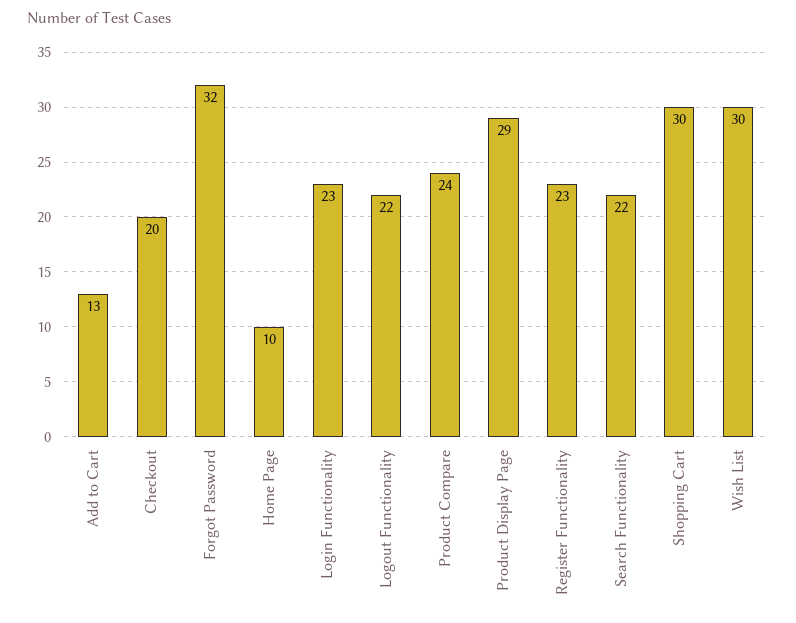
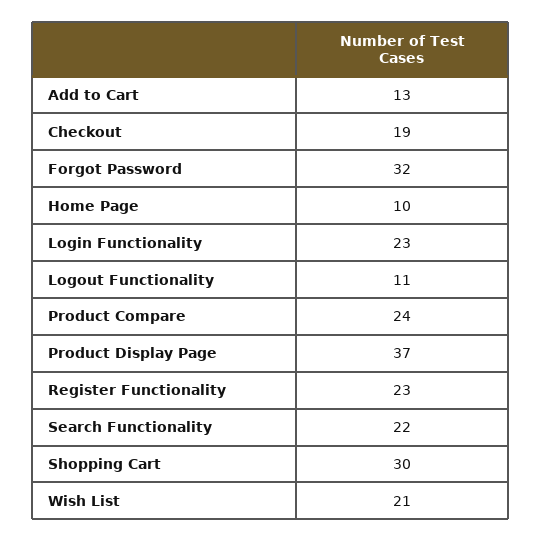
Checkout: 20 -> 19
Logout Functionality: 22 -> 11
Product Display Page: 29 -> 37
Wish List: 30 -> 21

